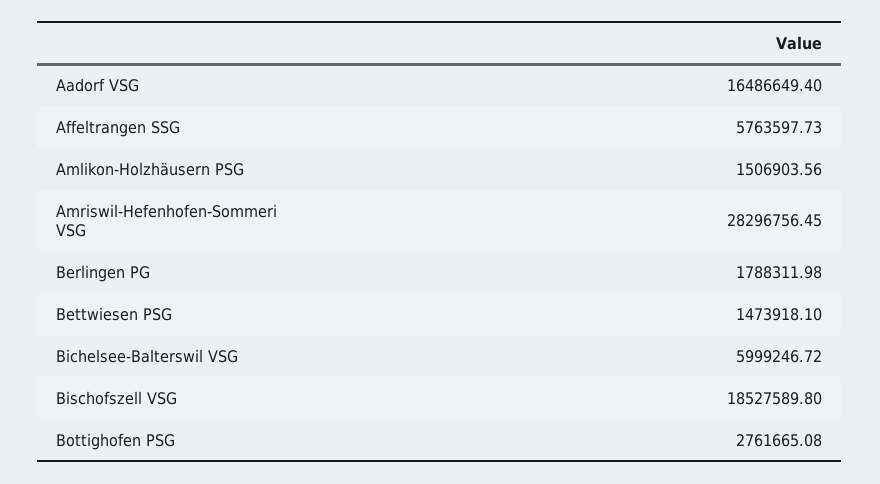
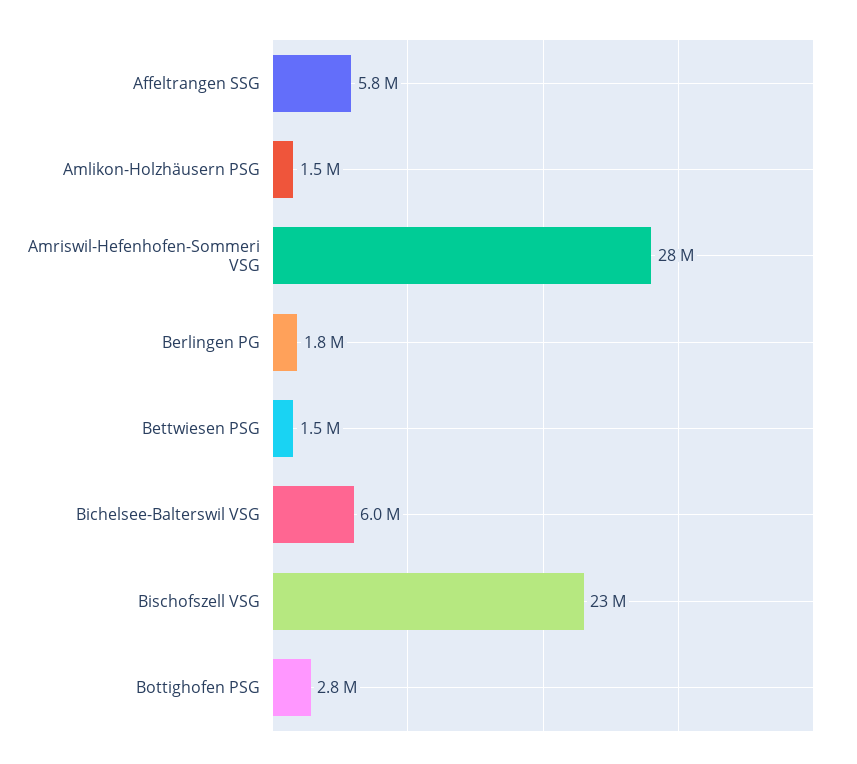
Aadorf VSG: 16486649.4 -> none
Bischofszell VSG: 18527589.8 -> 23000000

